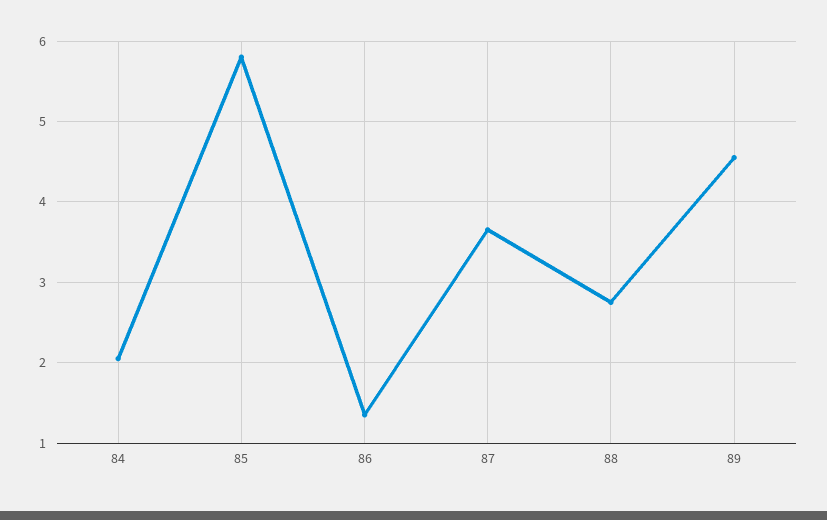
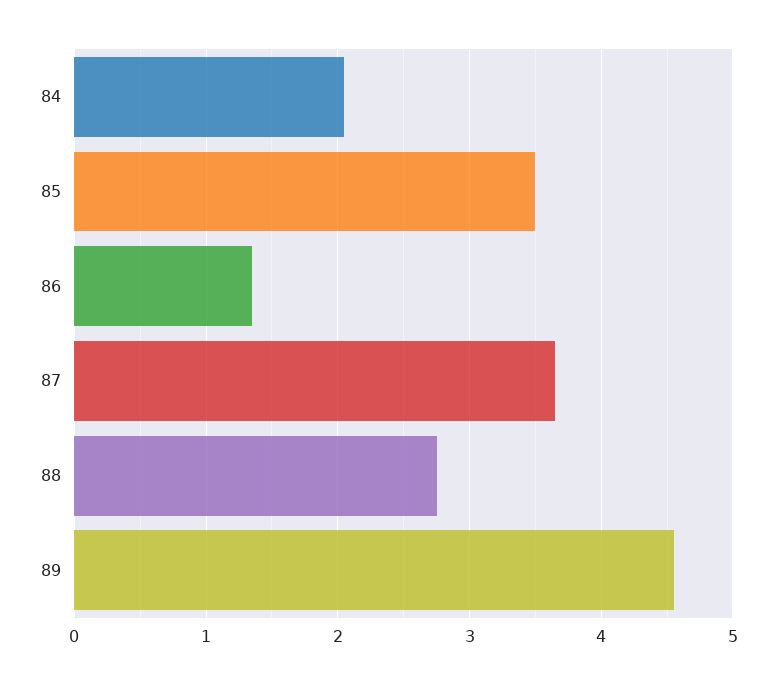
85: 5.8 -> 3.5

